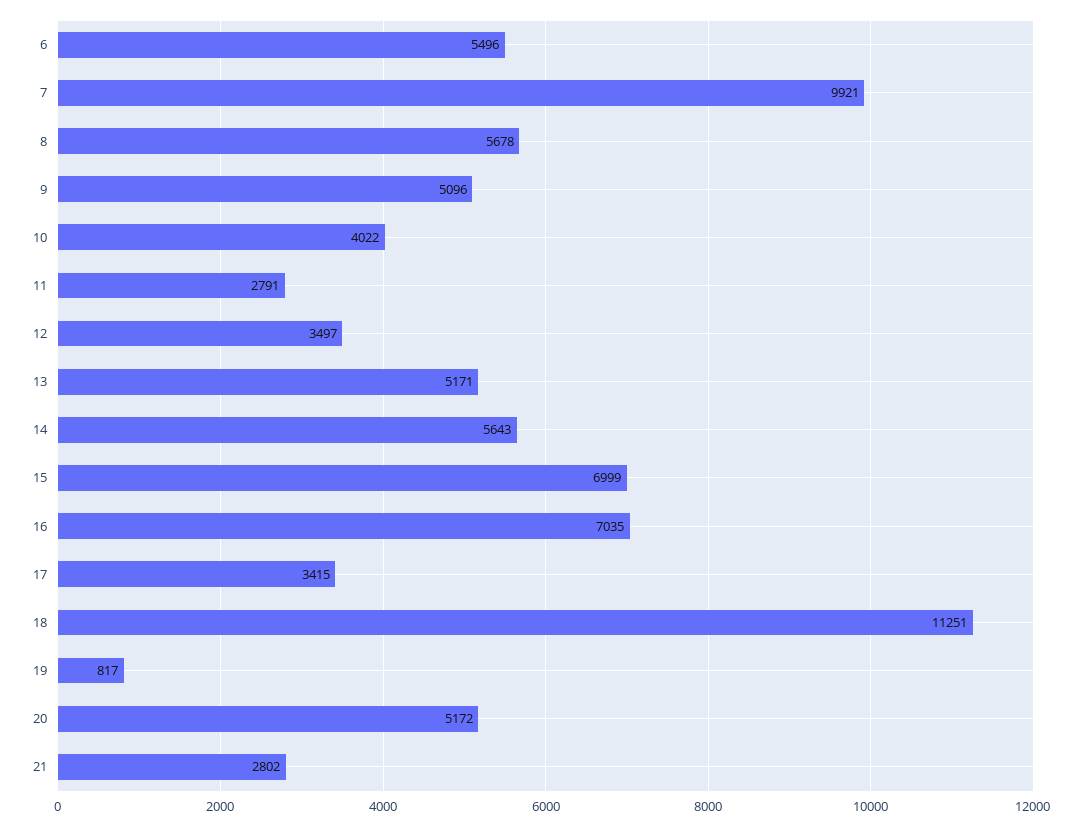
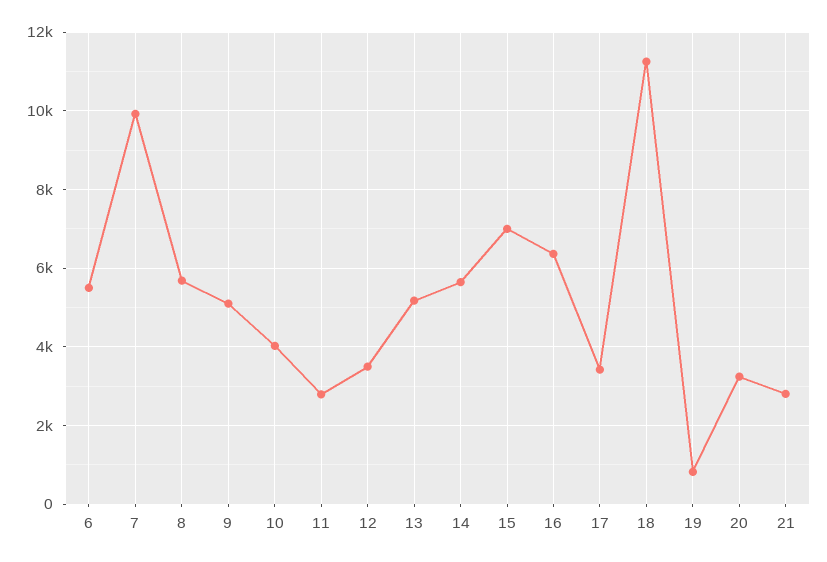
16: 7035 -> 6400
20: 5172 -> 3200

